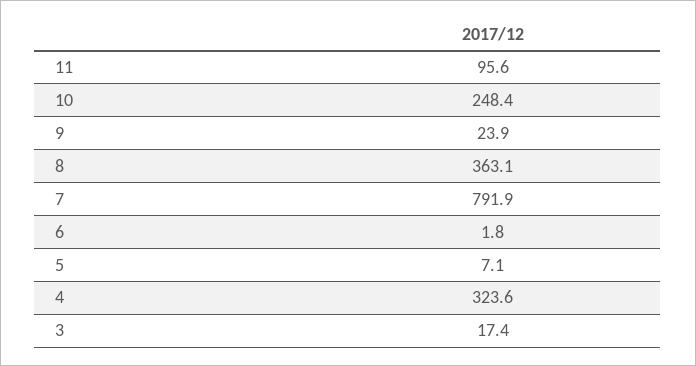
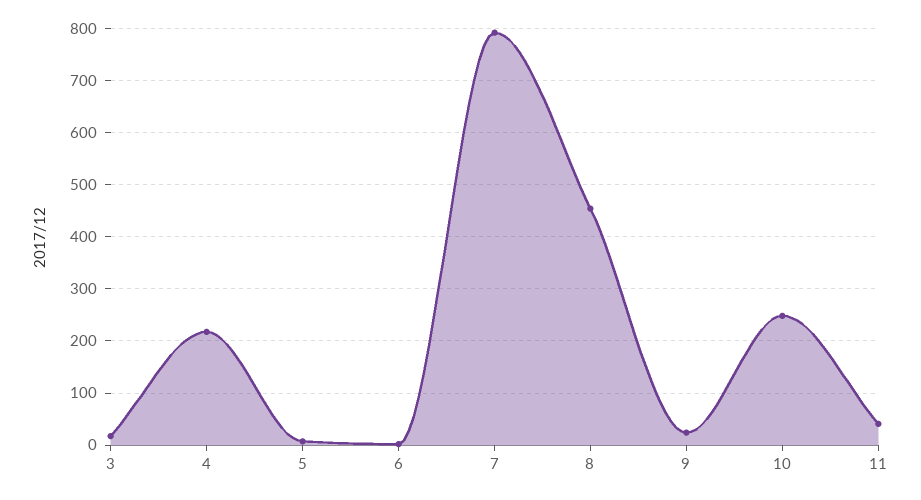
11: 95.6 -> 40
8: 363.1 -> 460
4: 323.6 -> 220

